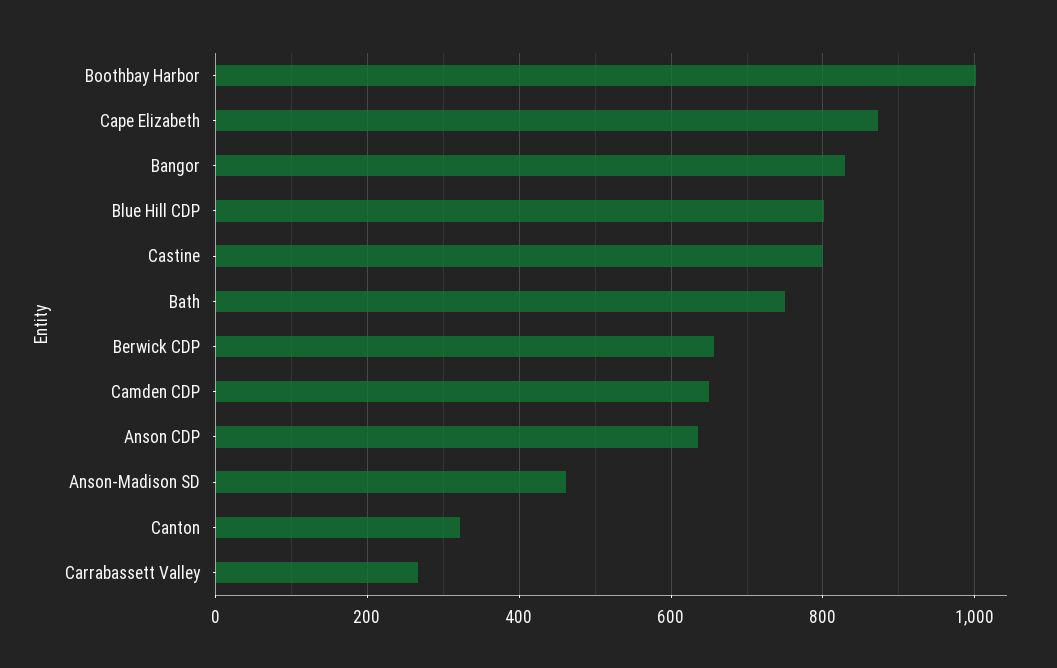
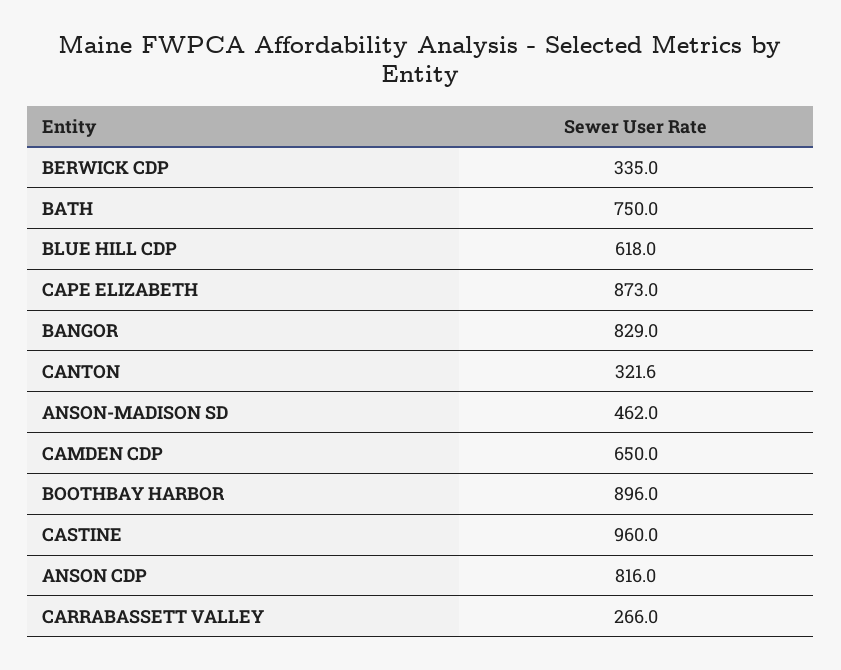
Boothbay Harbor: 1000 -> 896
Blue Hill CDP: 800 -> 618
Castine: 800 -> 960
Berwick CDP: 660 -> 335
Anson CDP: 640 -> 816

